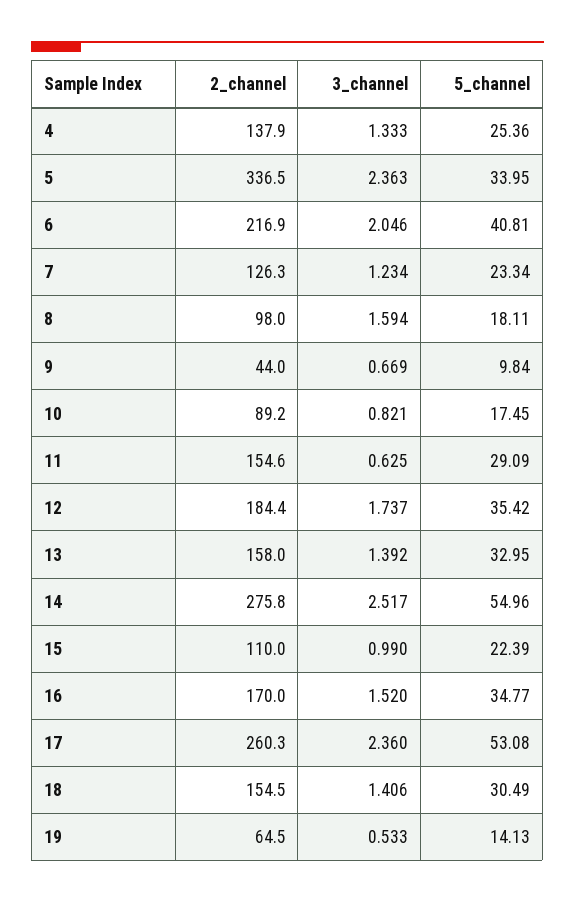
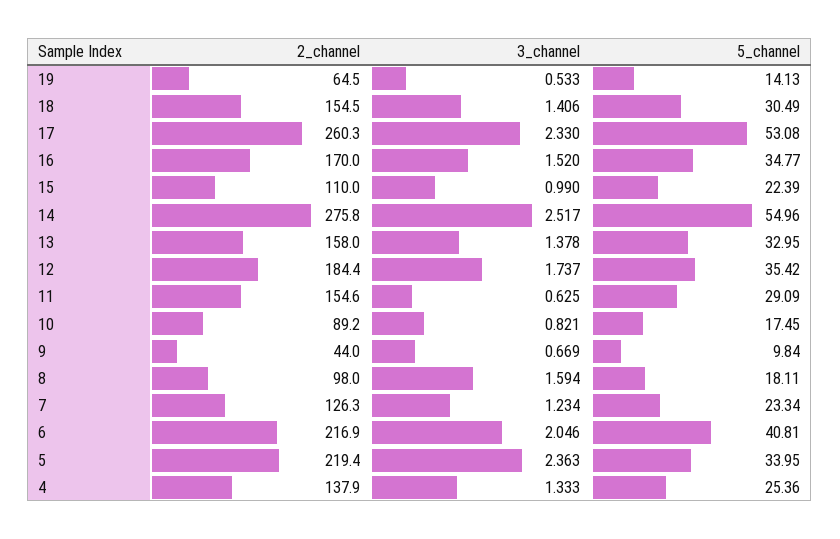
2_channel, 5: 336.5 -> 219.4
3_channel, 13: 1.392 -> 1.378
3_channel, 17: 2.36 -> 2.33

